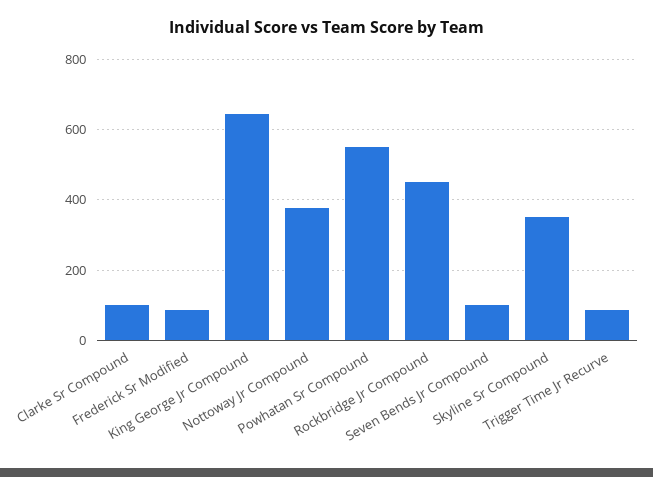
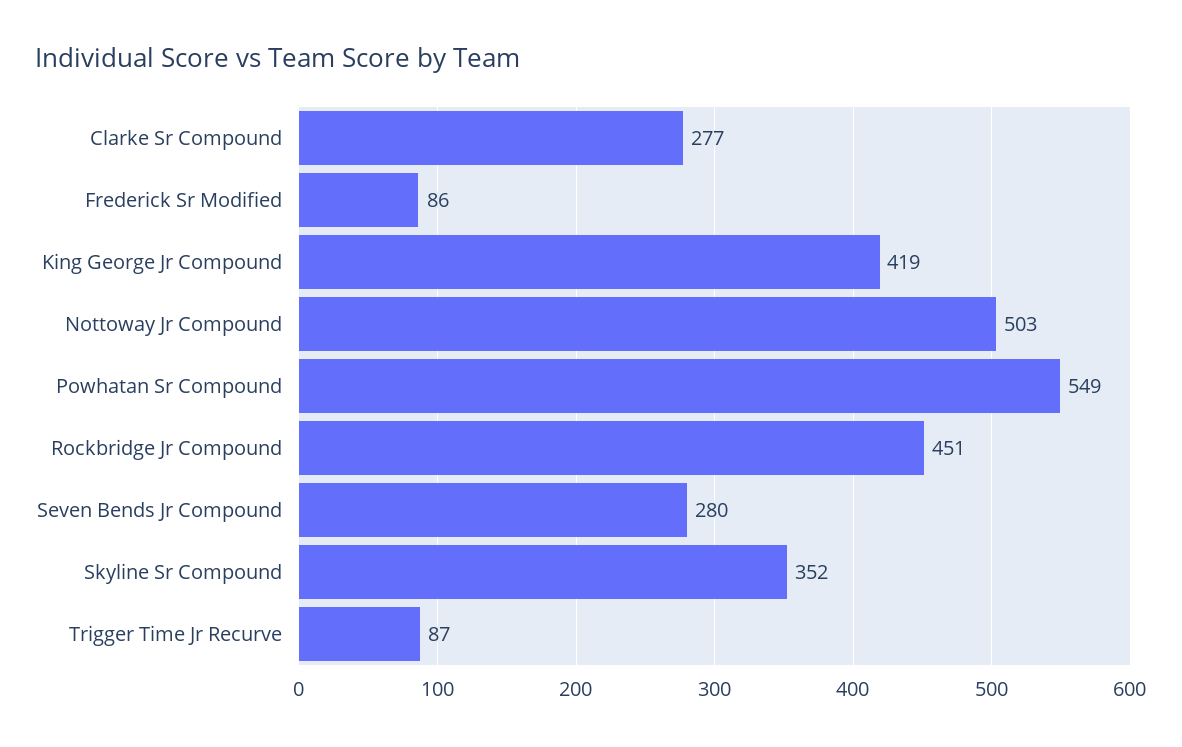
Clarke Sr Compound: 100 -> 277
King George Jr Compound: 640 -> 419
Nottoway Jr Compound: 380 -> 503
Seven Bends Jr Compound: 100 -> 280

